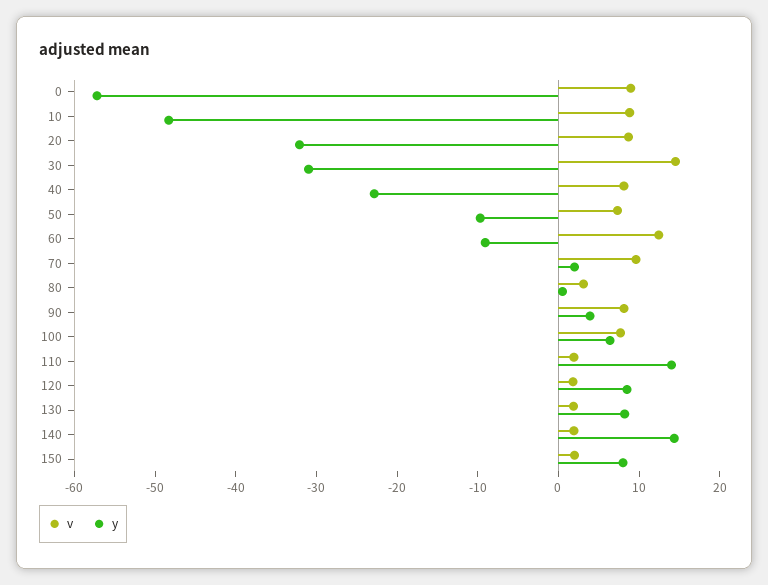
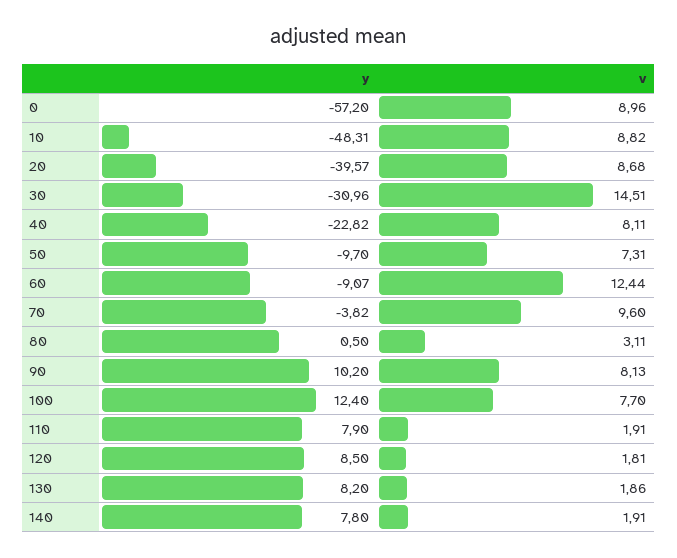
y, 20: -32 -> -39.57
y, 70: 2 -> -3.82
y, 90: 4 -> 10.2
y, 100: 6 -> 12.4
y, 110: 14 -> 7.9
y, 140: 14 -> 7.8
v, 150: 2 -> none
y, 150: 8 -> none

